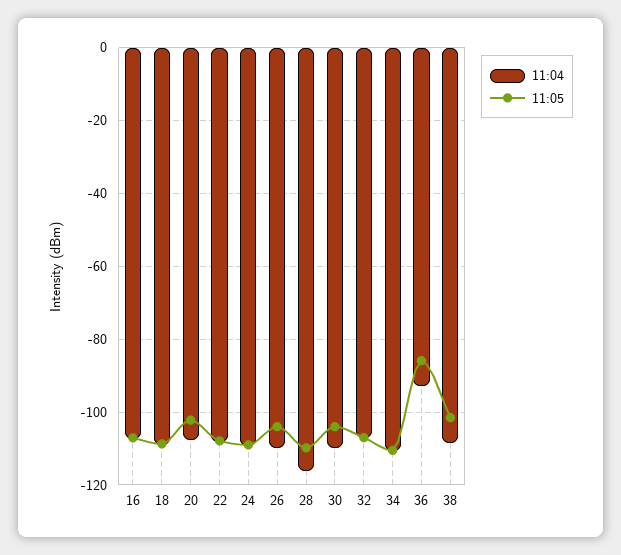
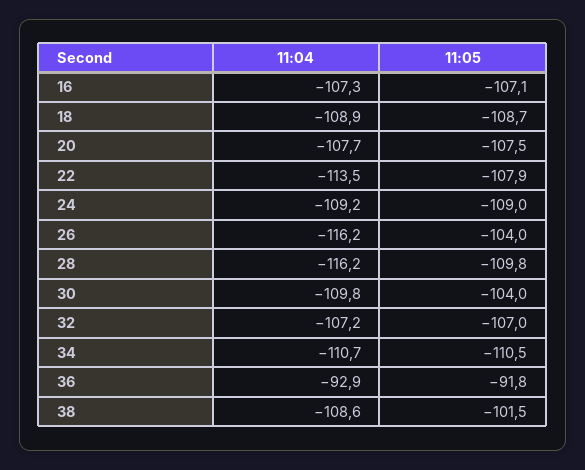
11:05, 20: -102 -> -107.5
11:04, 22: -108 -> -113.5
11:04, 26: -110 -> -116.2
11:05, 36: -86 -> -91.8

